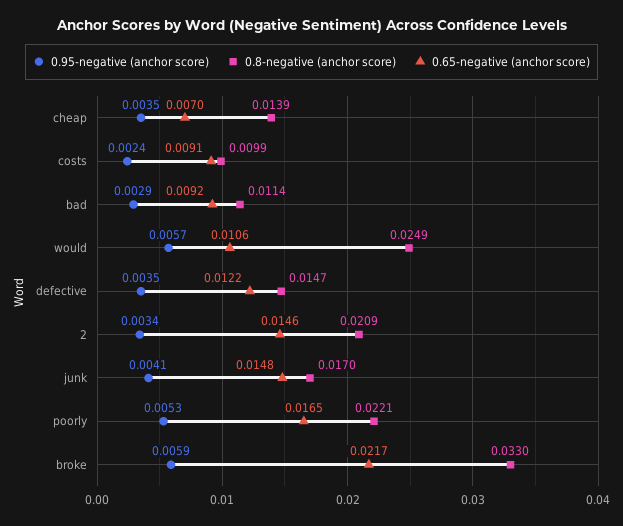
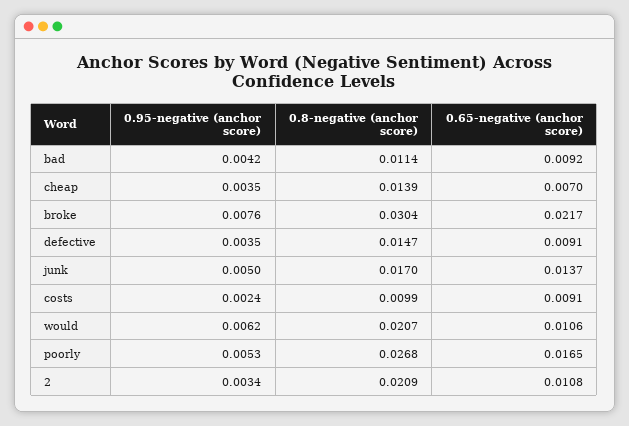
0.95-negative (anchor score), bad: 0.0029 -> 0.0042
0.95-negative (anchor score), would: 0.0057 -> 0.0062
0.8-negative (anchor score), would: 0.0249 -> 0.0207
0.65-negative (anchor score), defective: 0.0122 -> 0.0091
0.65-negative (anchor score), 2: 0.0146 -> 0.0108
0.95-negative (anchor score), junk: 0.0041 -> 0.005
0.65-negative (anchor score), junk: 0.0148 -> 0.0137
0.8-negative (anchor score), poorly: 0.0221 -> 0.0268
0.95-negative (anchor score), broke: 0.0059 -> 0.0076
0.8-negative (anchor score), broke: 0.033 -> 0.0304

